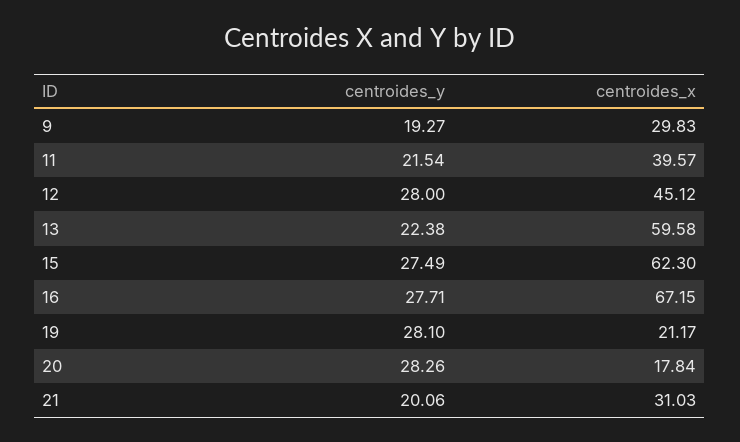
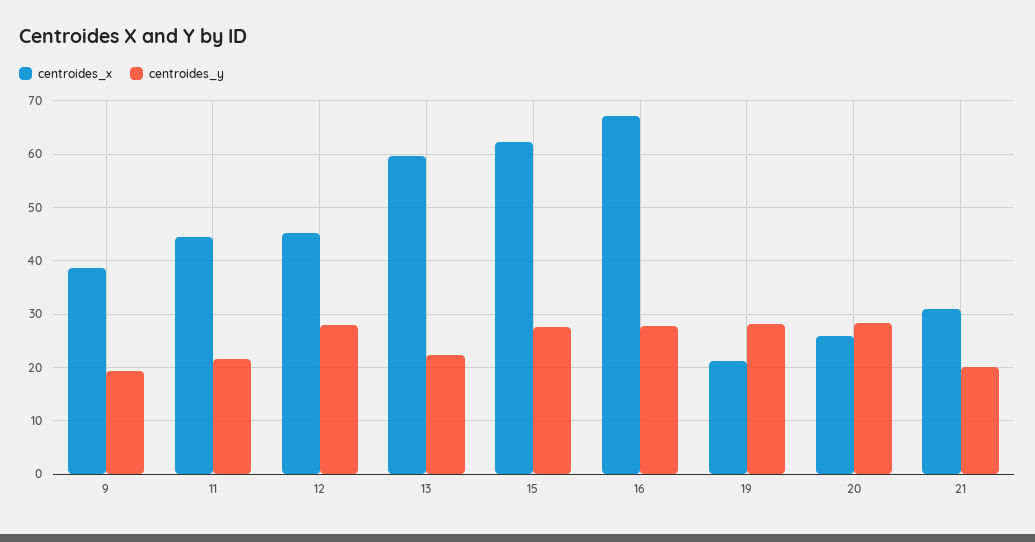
centroides_x, 9: 29.83 -> 38
centroides_x, 11: 39.57 -> 44
centroides_x, 20: 17.84 -> 26

